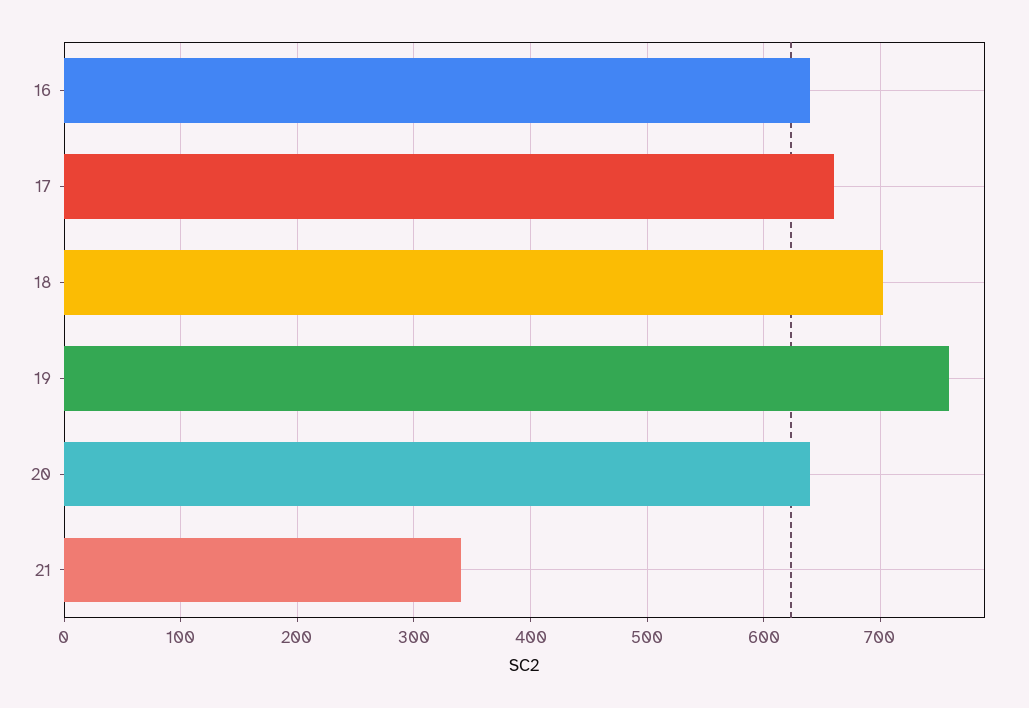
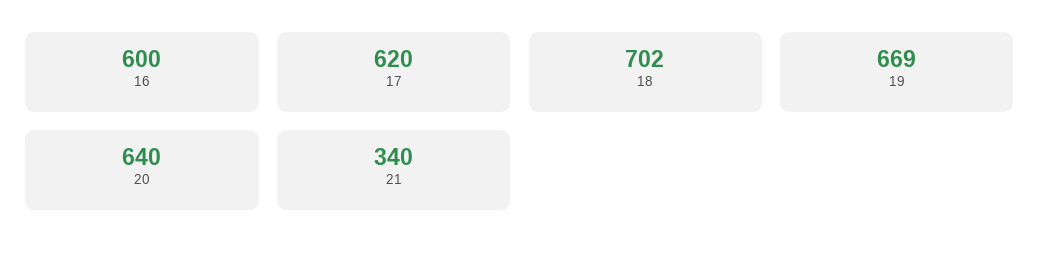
16: 640 -> 600
17: 660 -> 620
19: 760 -> 669

